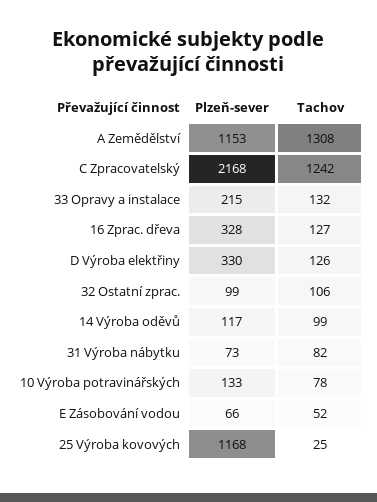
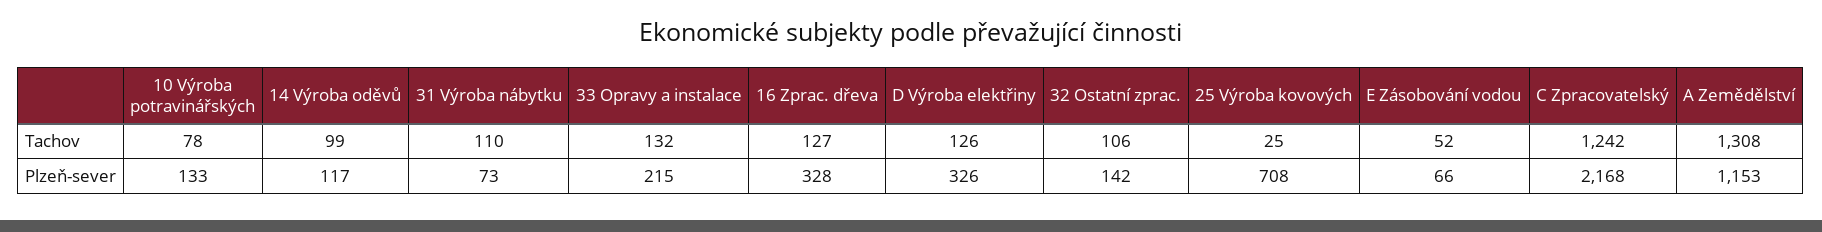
Plzeň-sever, D Výroba elektřiny: 330 -> 326
Plzeň-sever, 32 Ostatní zprac.: 99 -> 142
Tachov, 31 Výroba nábytku: 82 -> 110
Plzeň-sever, 25 Výroba kovových: 1168 -> 708

